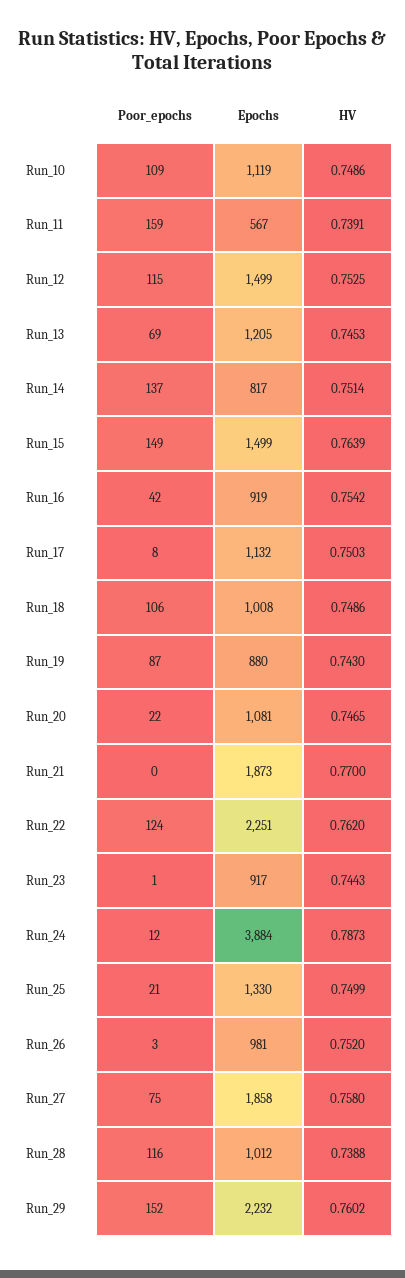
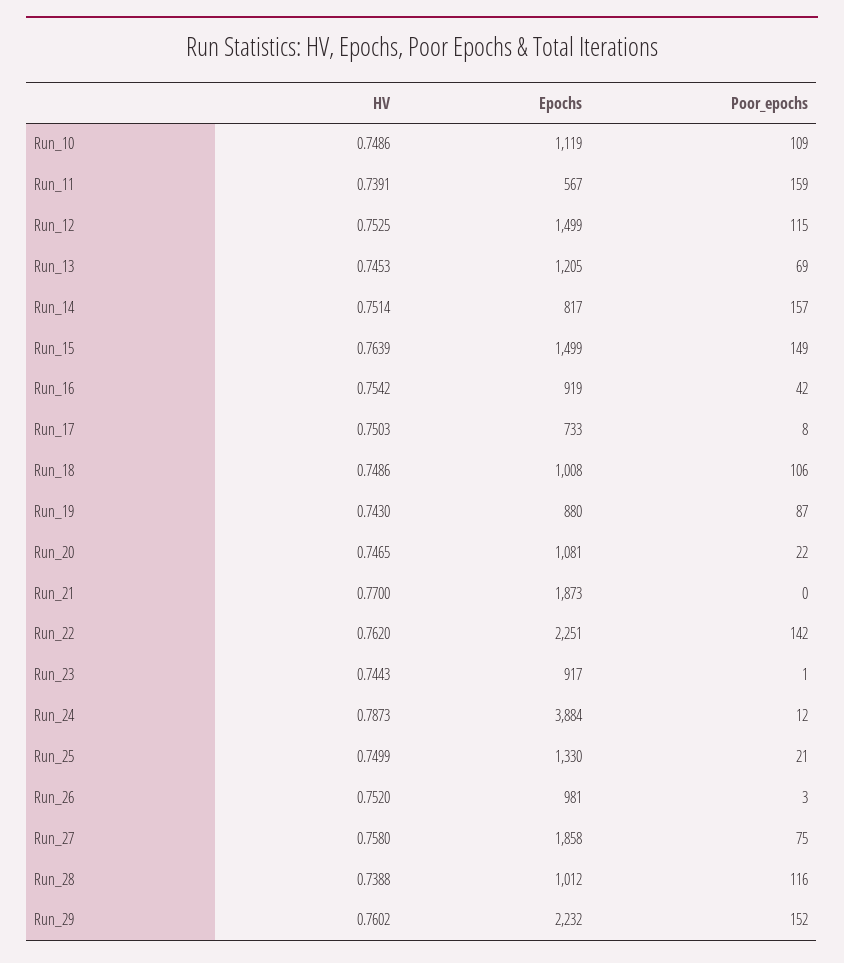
Poor_epochs, Run_14: 137 -> 157
Epochs, Run_17: 1132 -> 733
Poor_epochs, Run_22: 124 -> 142

